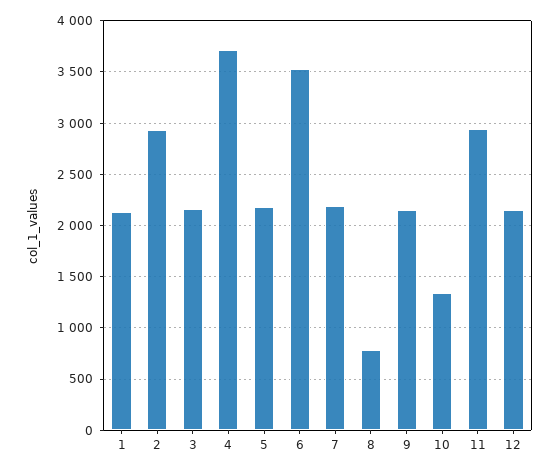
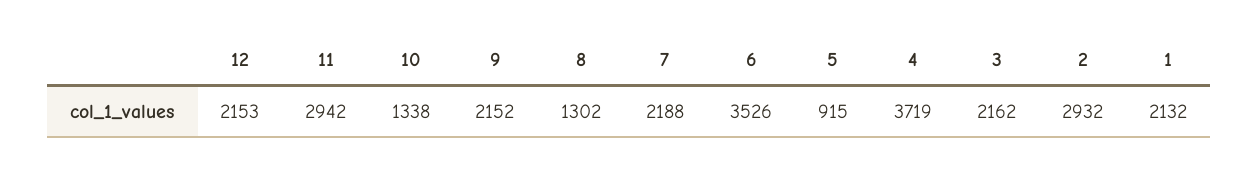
5: 2200 -> 915
8: 800 -> 1302

